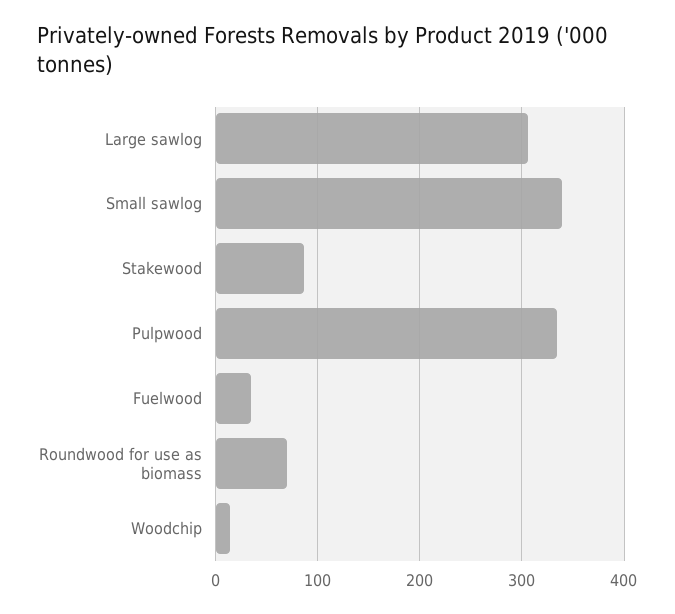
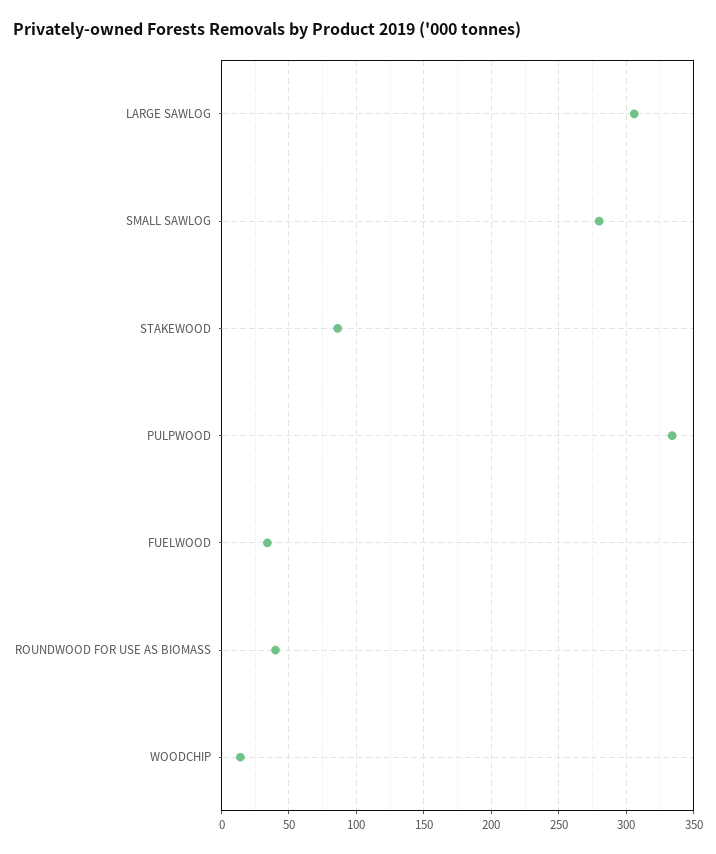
Small sawlog: 340 -> 280
Roundwood for use as biomass: 70 -> 40

